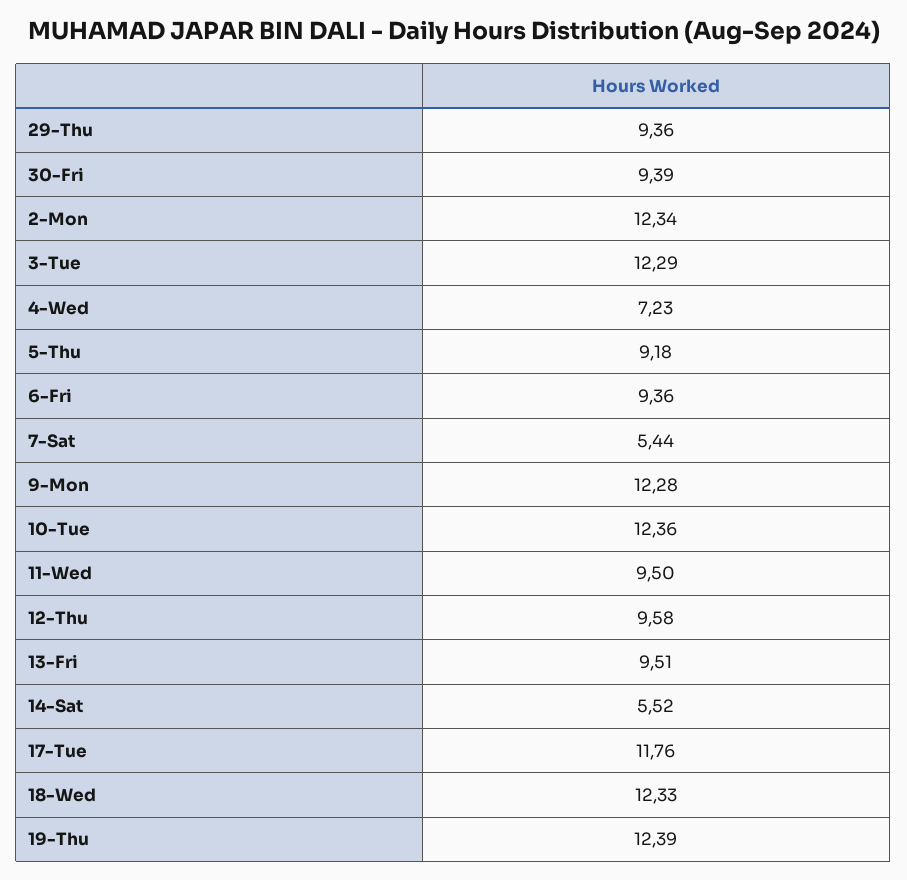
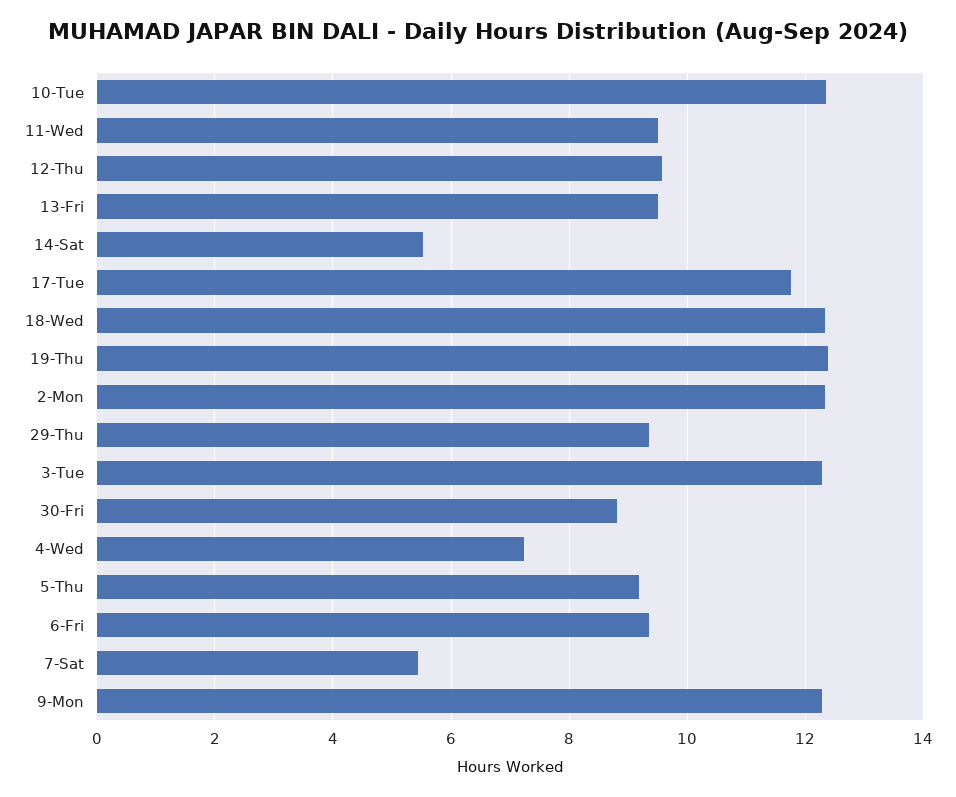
30-Fri: 9.39 -> 8.8

